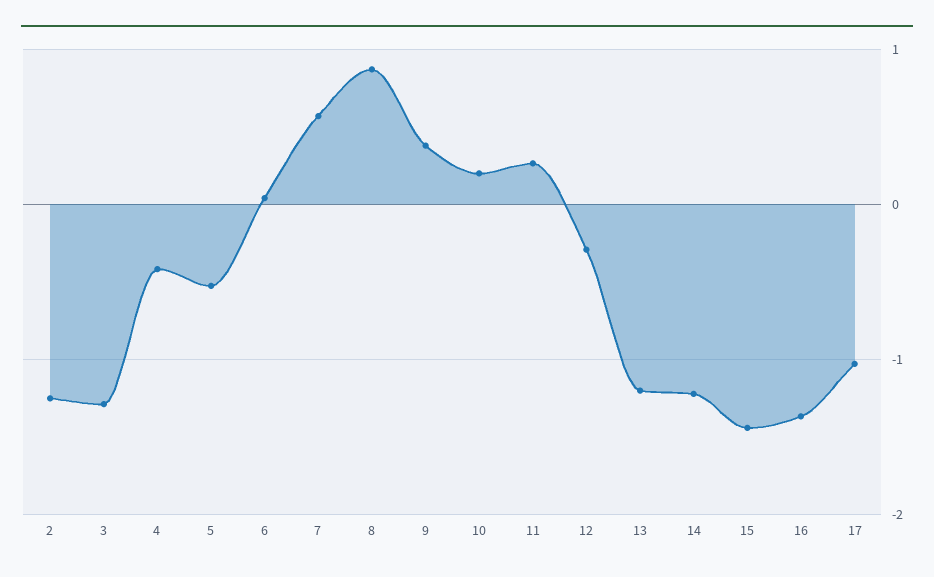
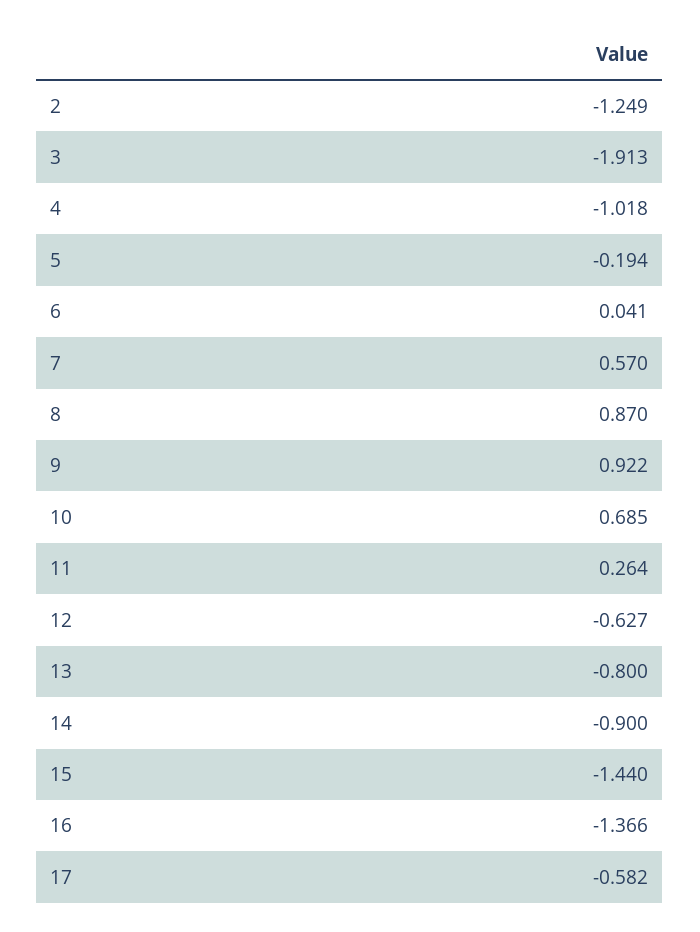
3: -1.3 -> -1.913
4: -0.4 -> -1.018
5: -0.5 -> -0.194
9: 0.4 -> 0.922
10: 0.2 -> 0.685
12: -0.3 -> -0.627
13: -1.2 -> -0.8
14: -1.2 -> -0.9
17: -1 -> -0.582

